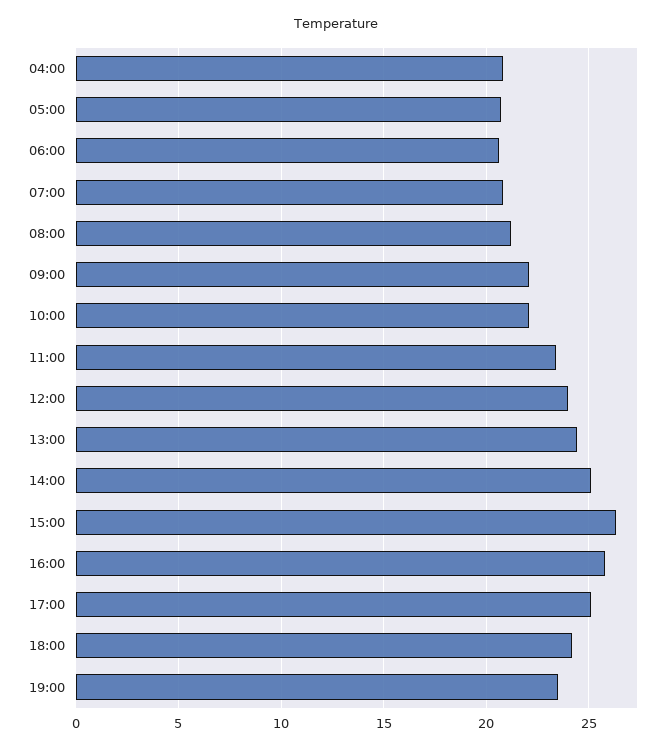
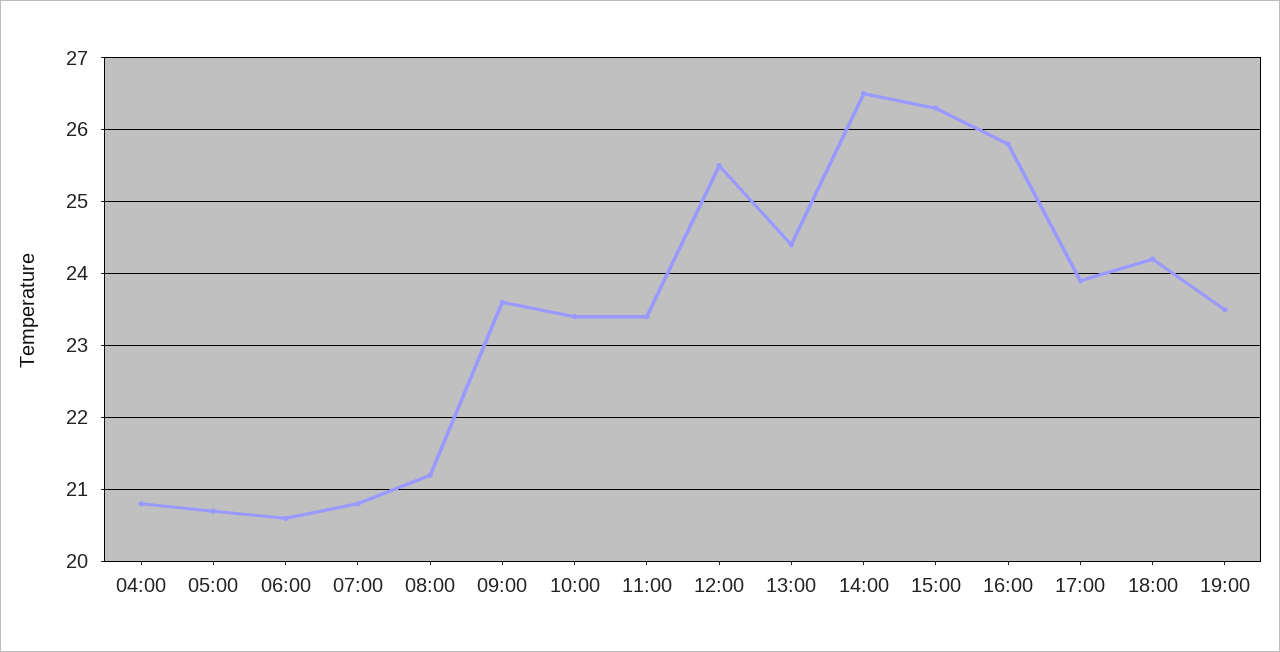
09:00: 22 -> 23.6
10:00: 22 -> 23.4
12:00: 24 -> 25.5
14:00: 25 -> 26.5
17:00: 25 -> 23.9

